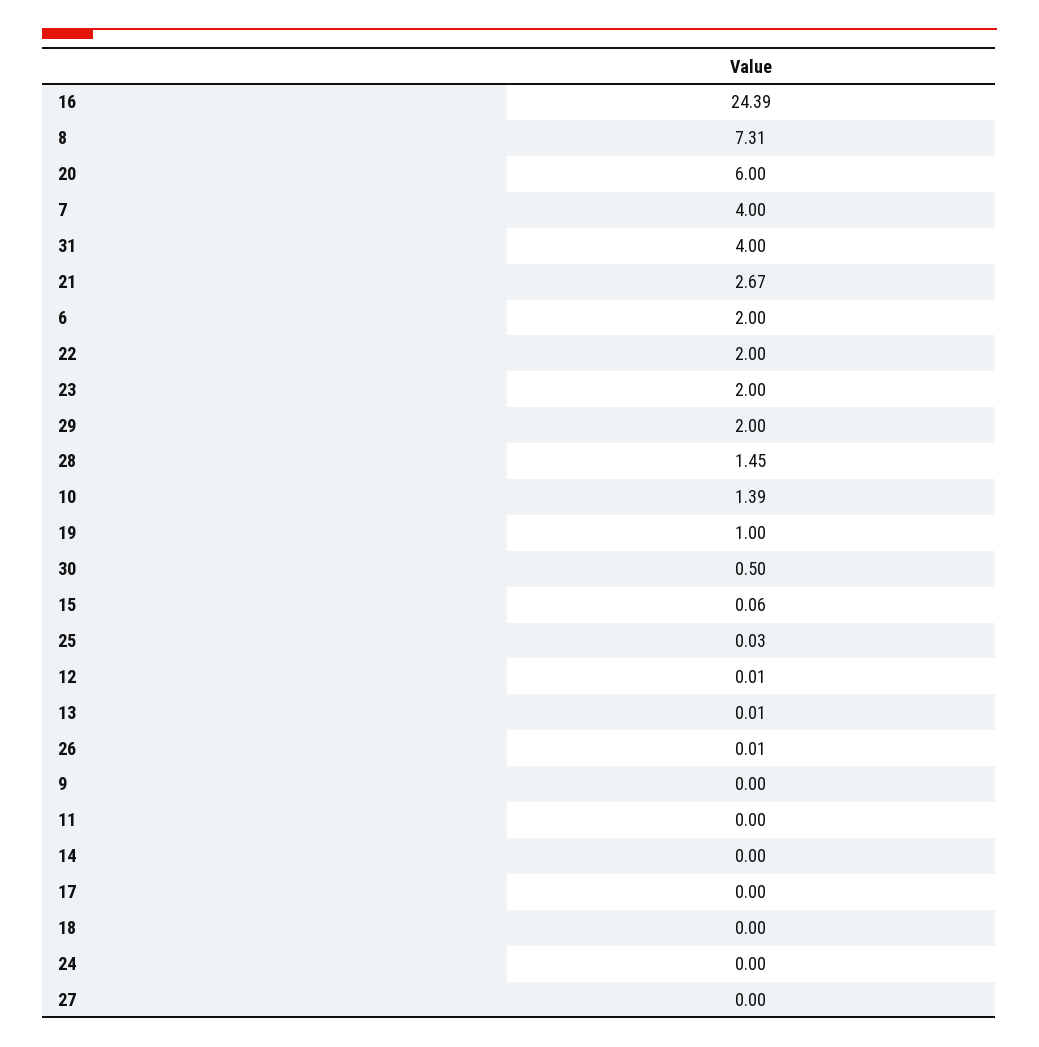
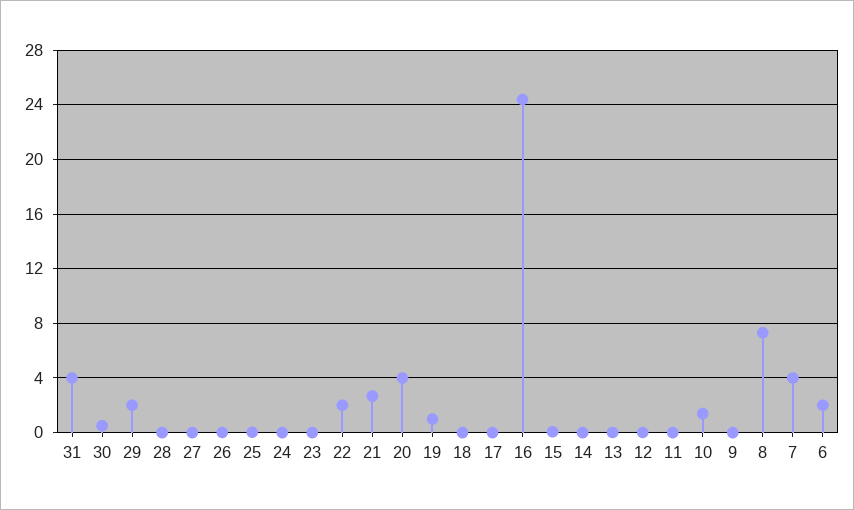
20: 6 -> 4
23: 2 -> 0
28: 1.45 -> 0

